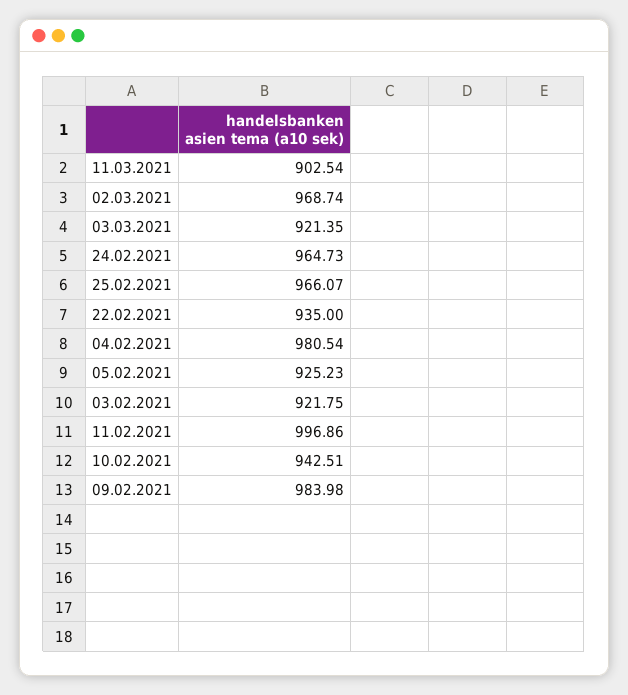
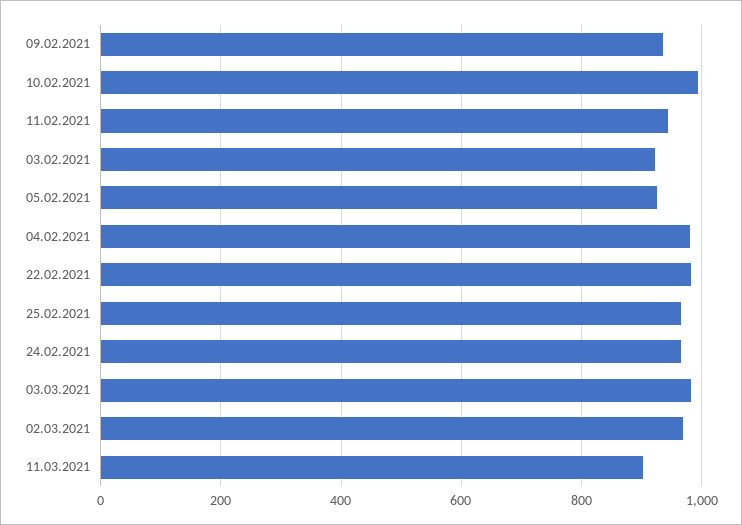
03.03.2021: 921.35 -> 980
22.02.2021: 935 -> 980
11.02.2021: 996.86 -> 940
10.02.2021: 942.51 -> 1000
09.02.2021: 983.98 -> 940

